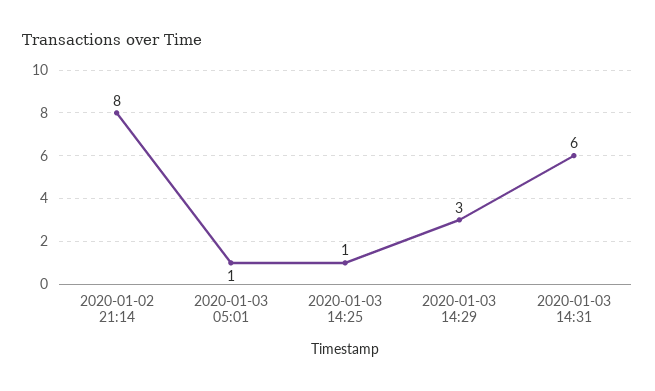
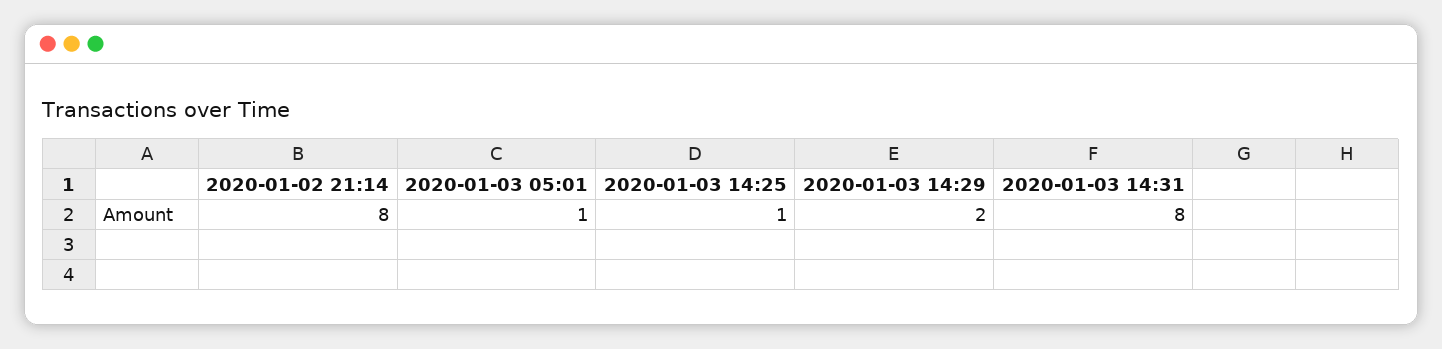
2020-01-03 14:29: 3 -> 2
2020-01-03 14:31: 6 -> 8

